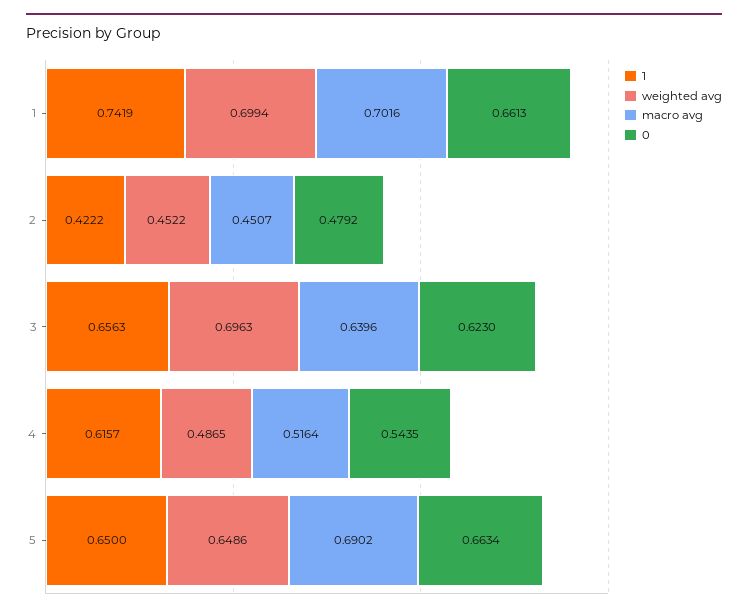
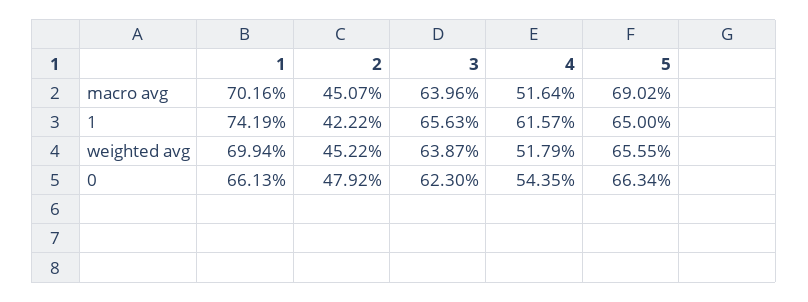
weighted avg, 3: 0.6963 -> 0.6387
weighted avg, 4: 0.4865 -> 0.5179
weighted avg, 5: 0.6486 -> 0.6555

